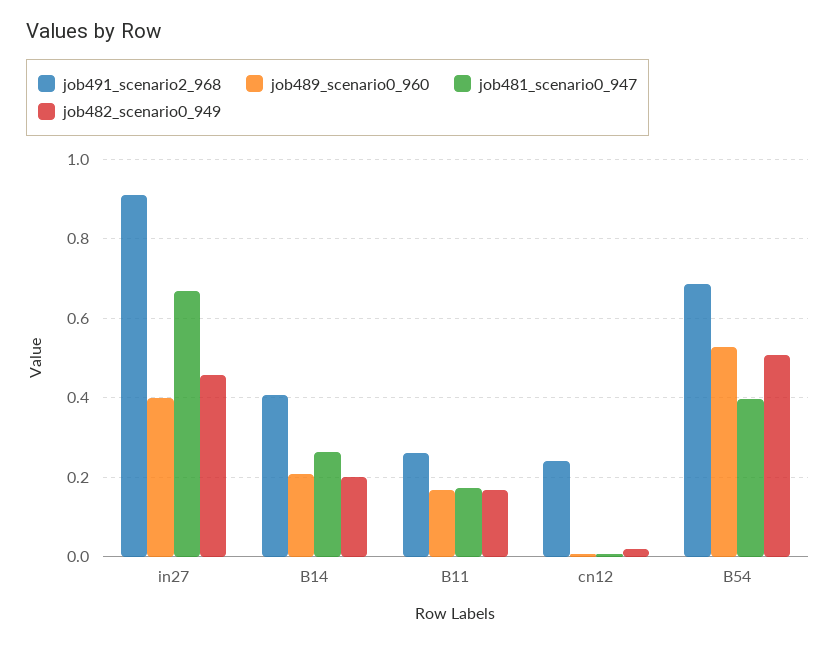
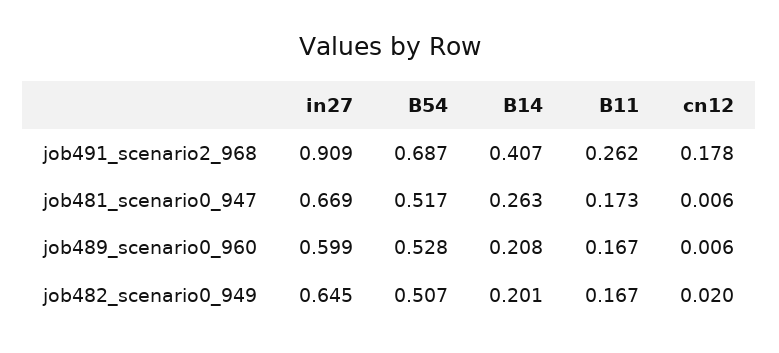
job489_scenario0_960, in27: 0.4 -> 0.599
job482_scenario0_949, in27: 0.46 -> 0.645
job491_scenario2_968, cn12: 0.24 -> 0.178
job481_scenario0_947, B54: 0.4 -> 0.517

